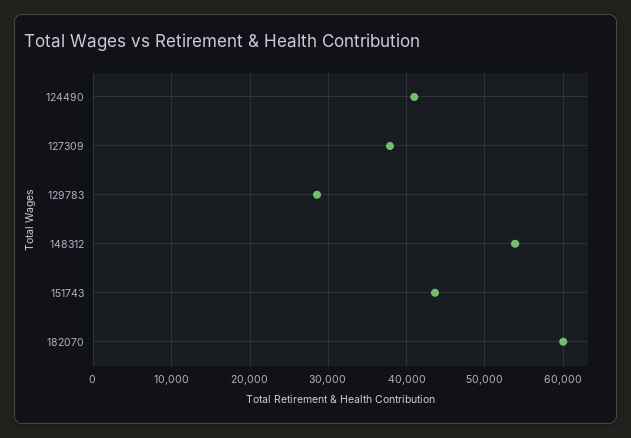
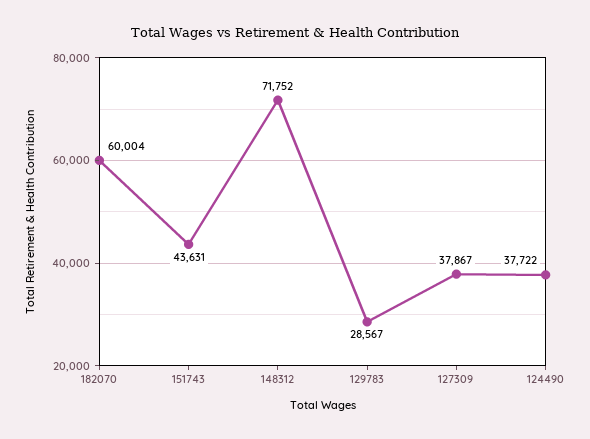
124490: 41000 -> 37722
148312: 54000 -> 71752

